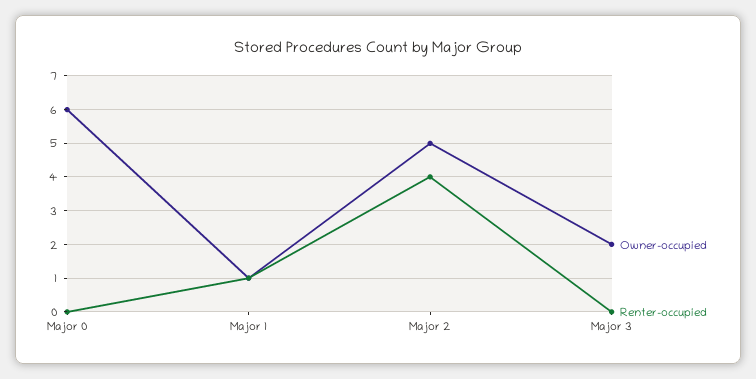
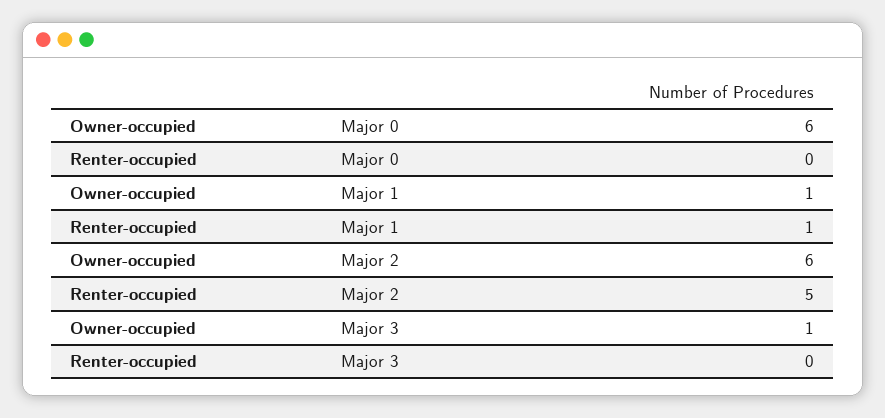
Owner-occupied, Major 2: 5 -> 6
Renter-occupied, Major 2: 4 -> 5
Owner-occupied, Major 3: 2 -> 1

